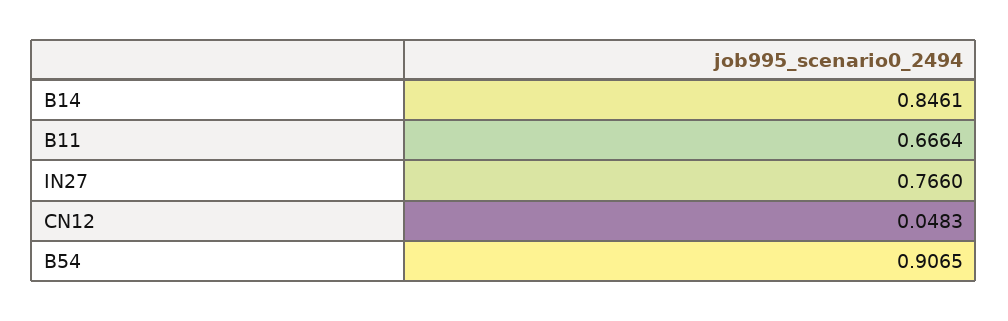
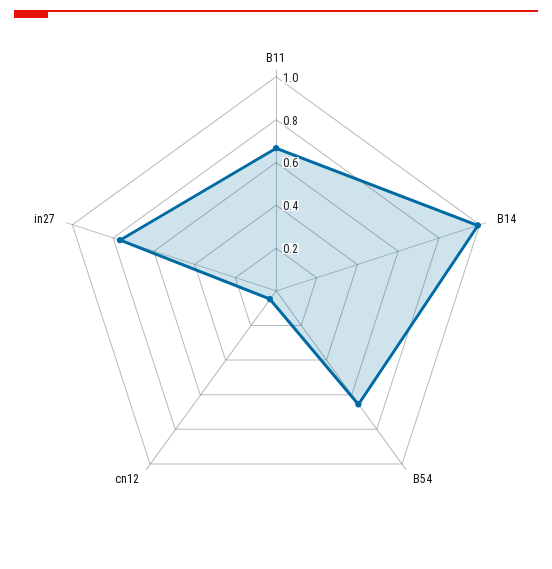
B14: 0.8461 -> 1
B54: 0.9065 -> 0.65

